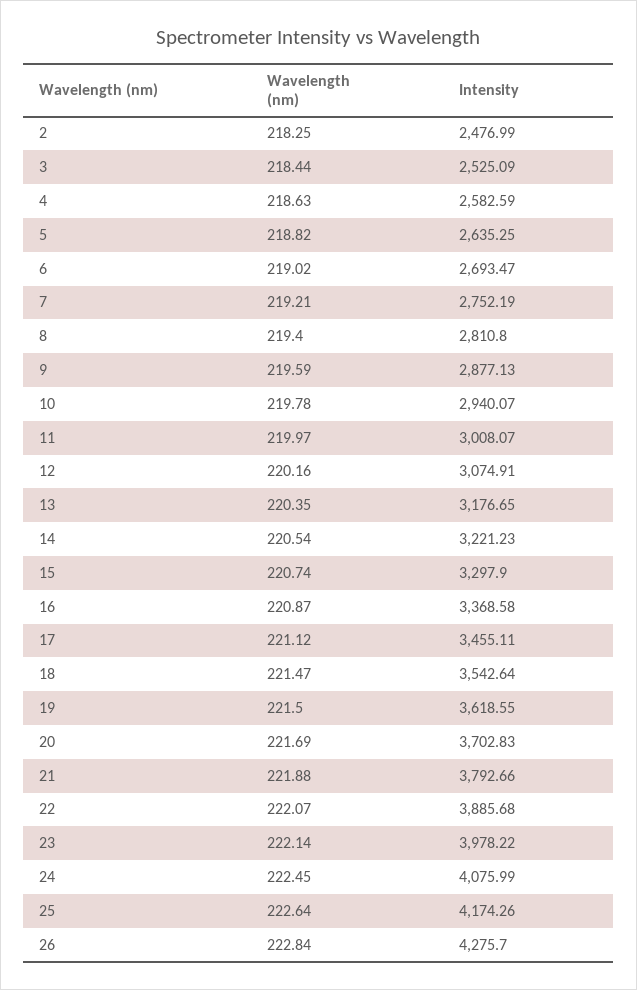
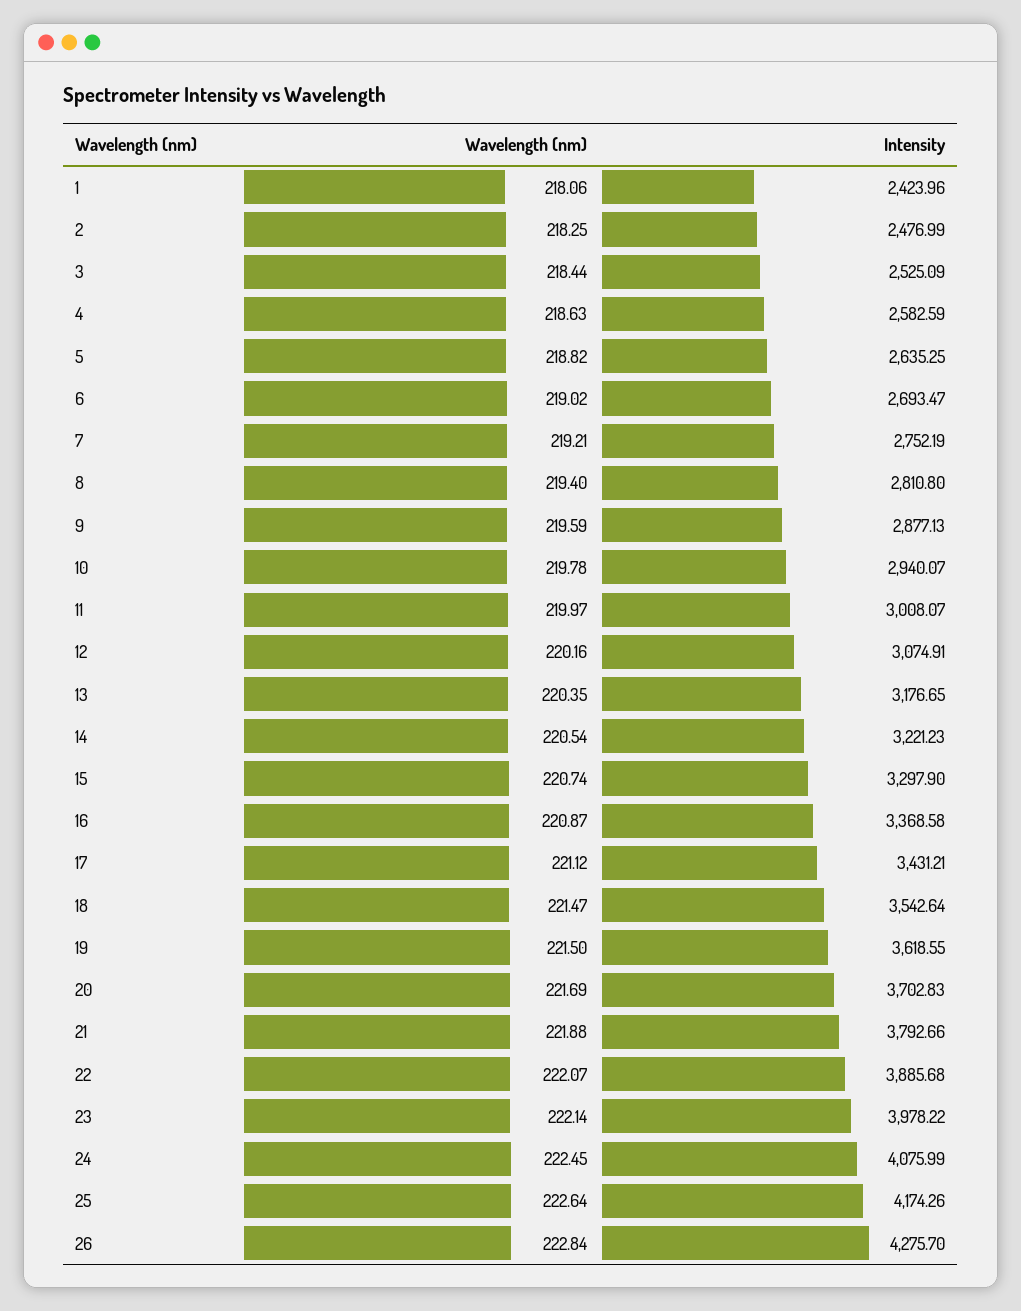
Intensity, 17: 3455.11 -> 3431.21
Wavelength (nm), 1: none -> 218.06
Intensity, 1: none -> 2423.96

